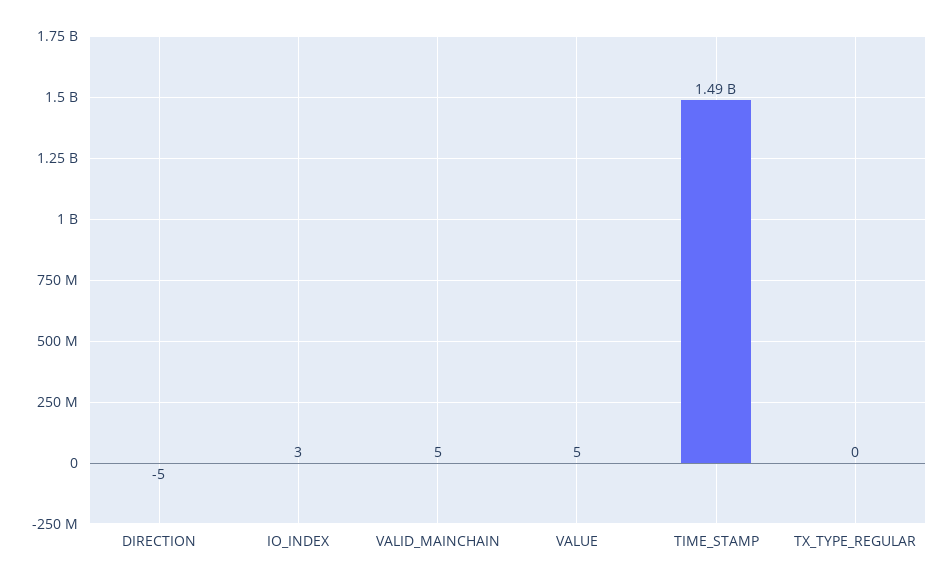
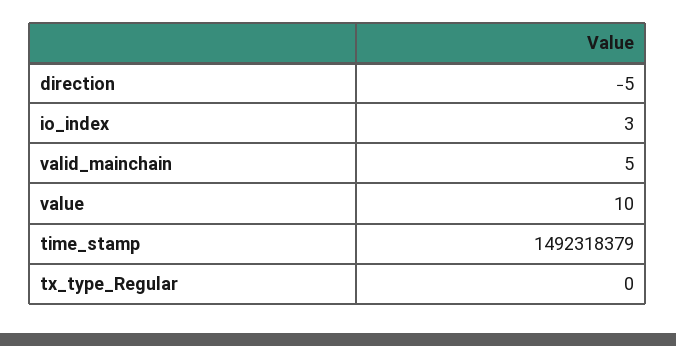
VALUE: 5 -> 10

